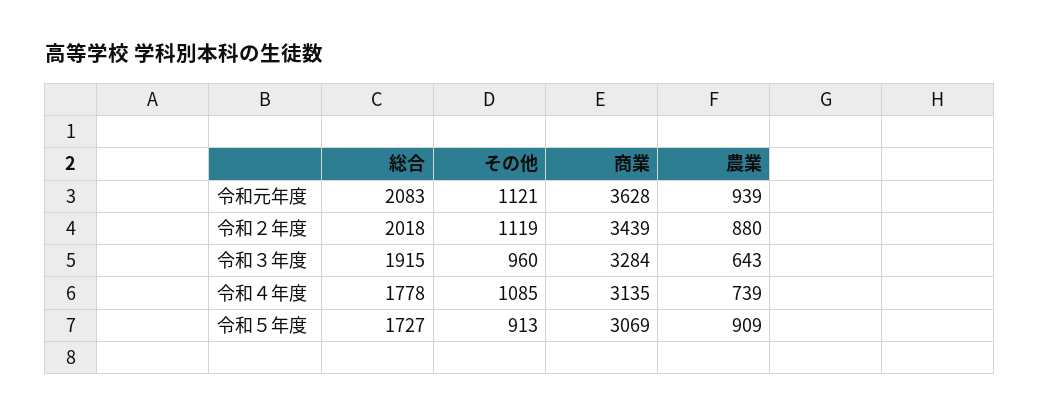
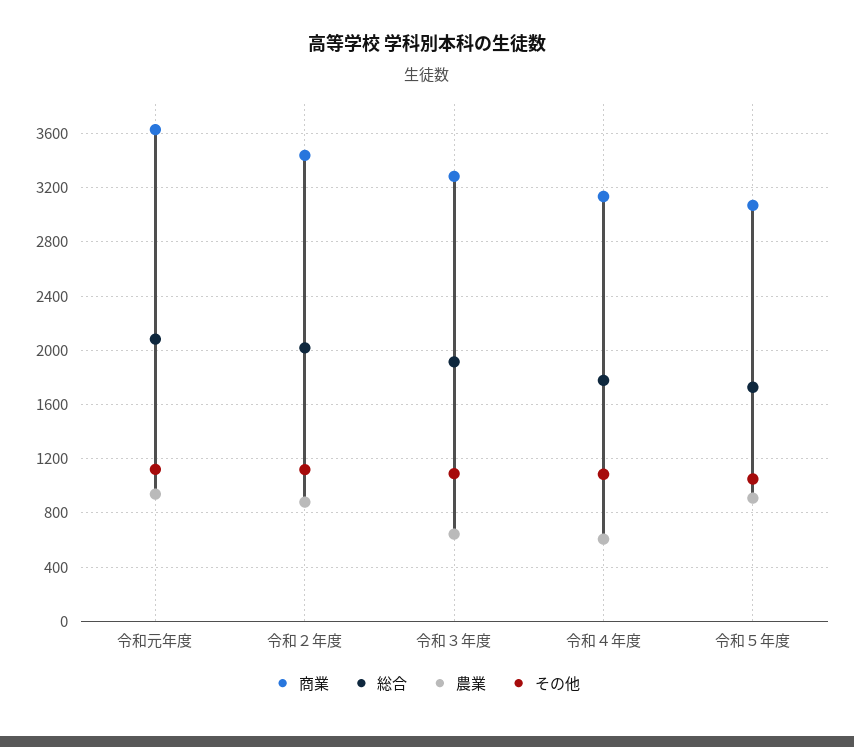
その他, 令和３年度: 960 -> 1100
農業, 令和４年度: 739 -> 600
その他, 令和５年度: 913 -> 1050

